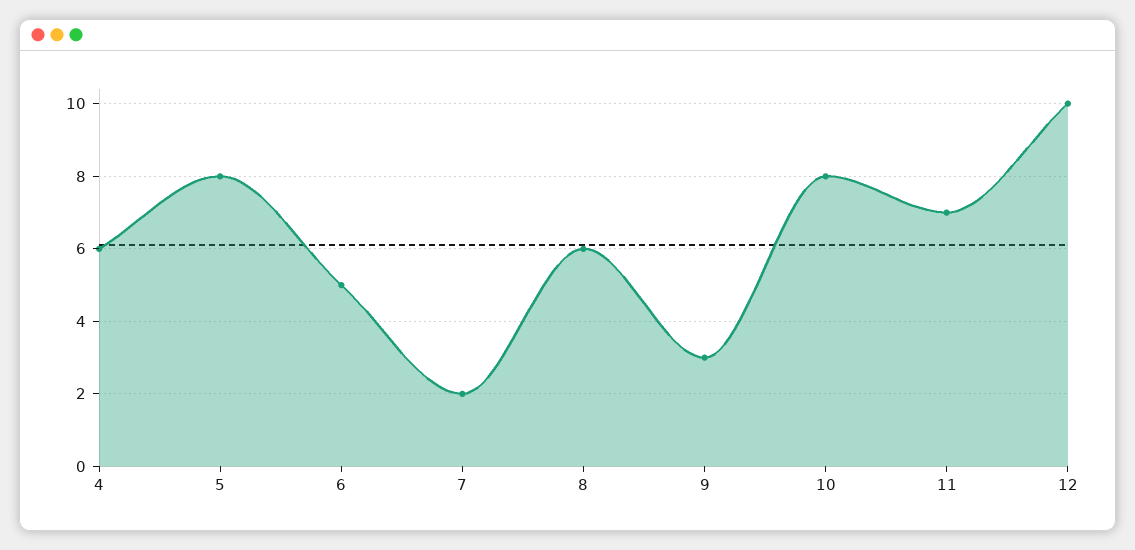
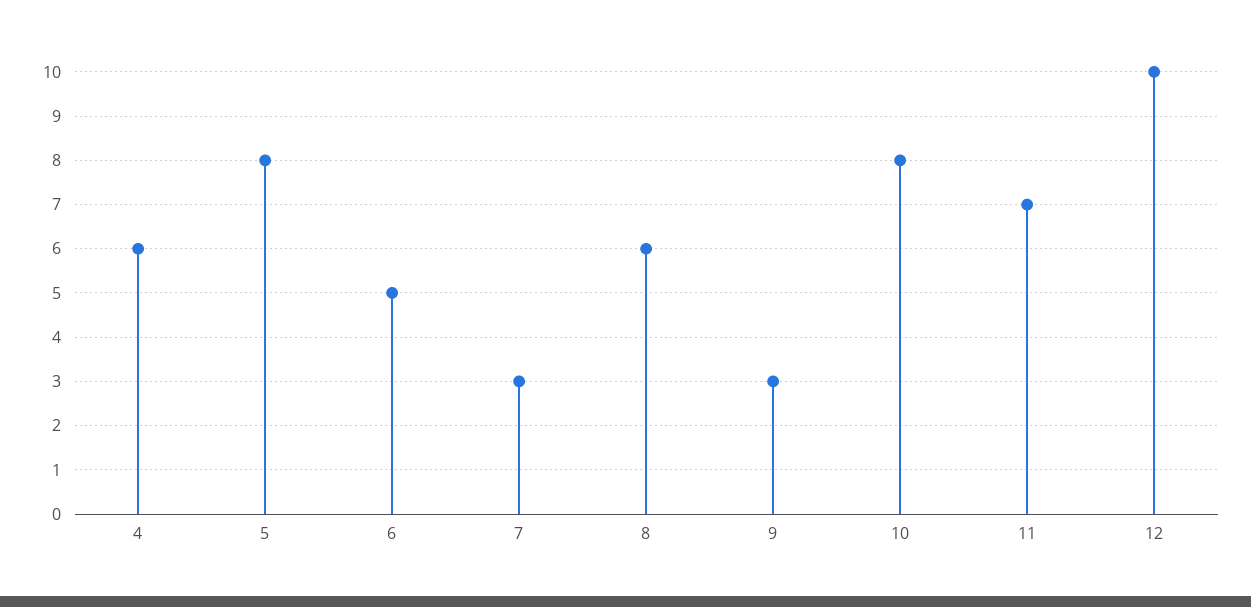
7: 2 -> 3

